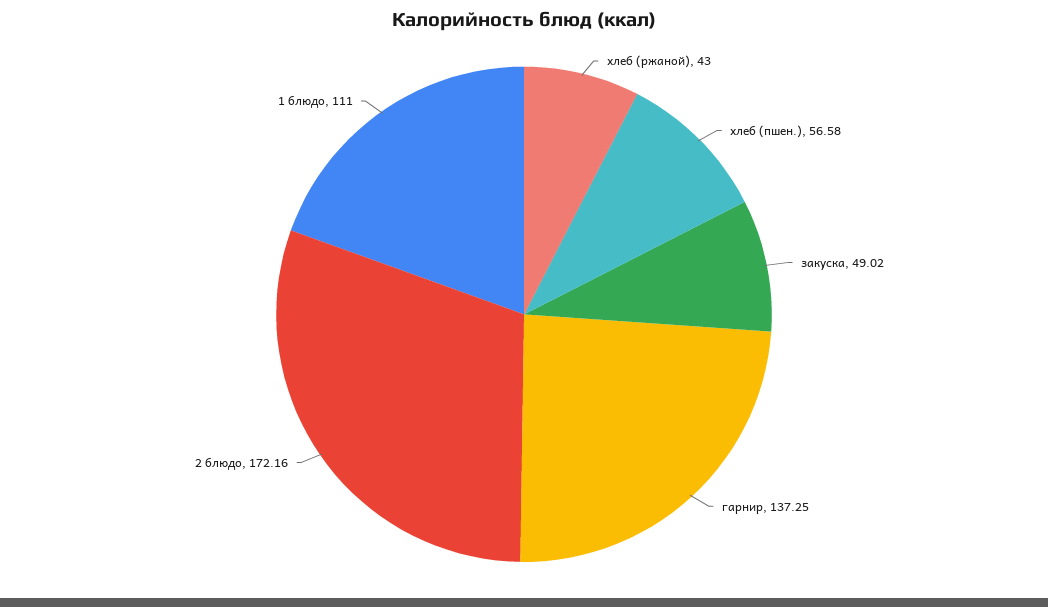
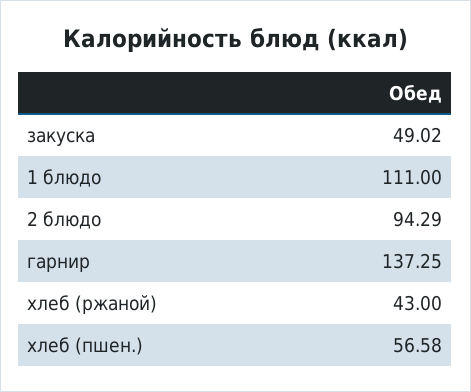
2 блюдо: 172.16 -> 94.29

